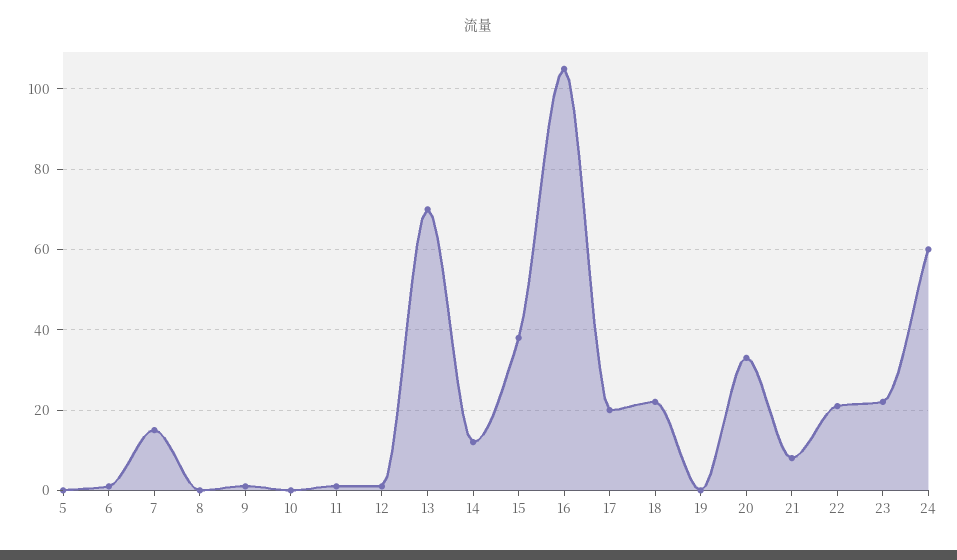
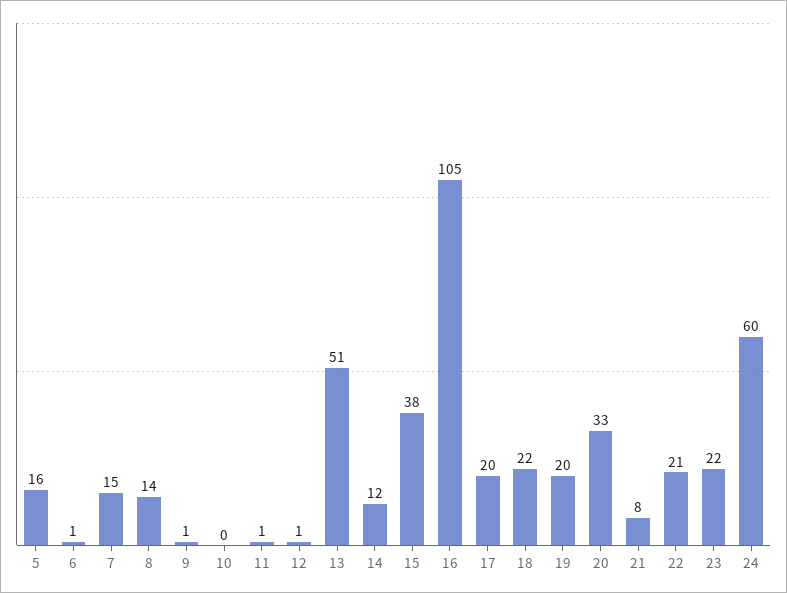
5: 0 -> 16
8: 0 -> 14
13: 70 -> 51
19: 0 -> 20

